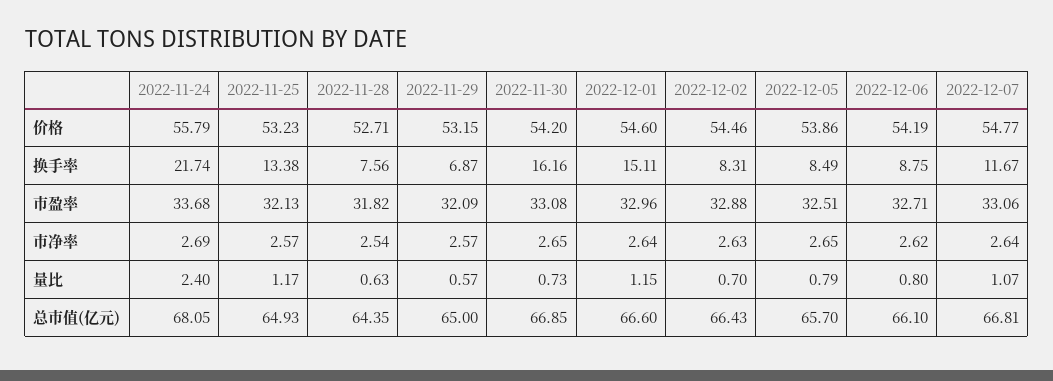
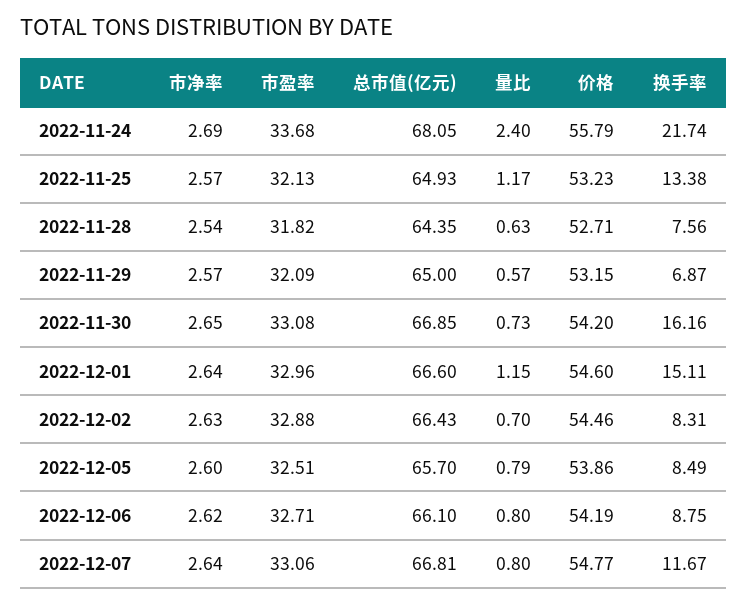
2022-12-05, 市净率: 2.65 -> 2.6
2022-12-07, 量比: 1.07 -> 0.8

